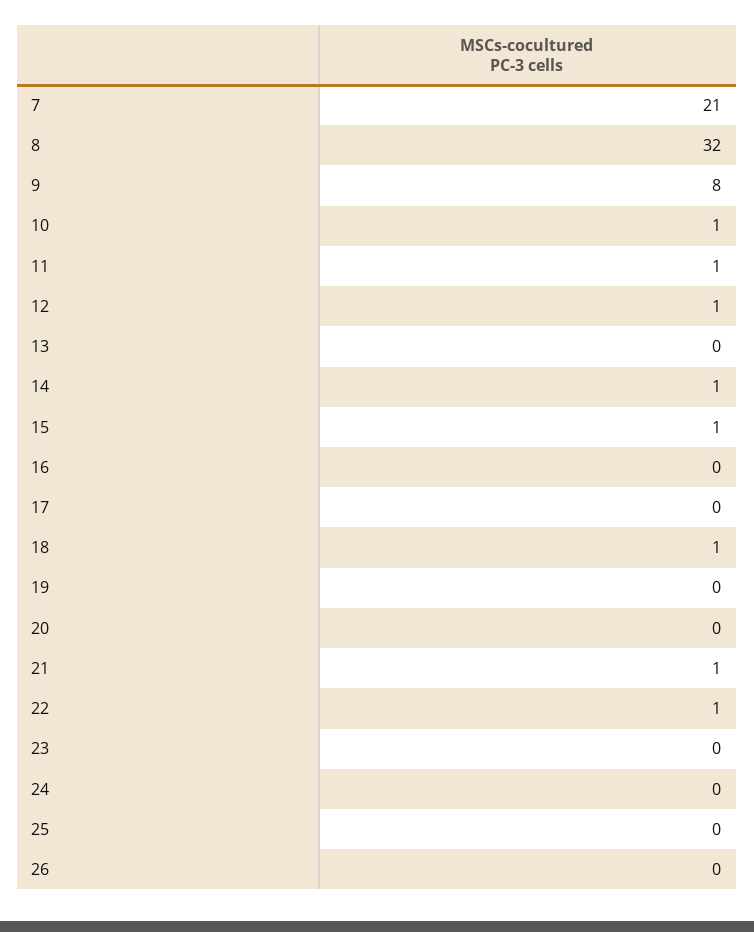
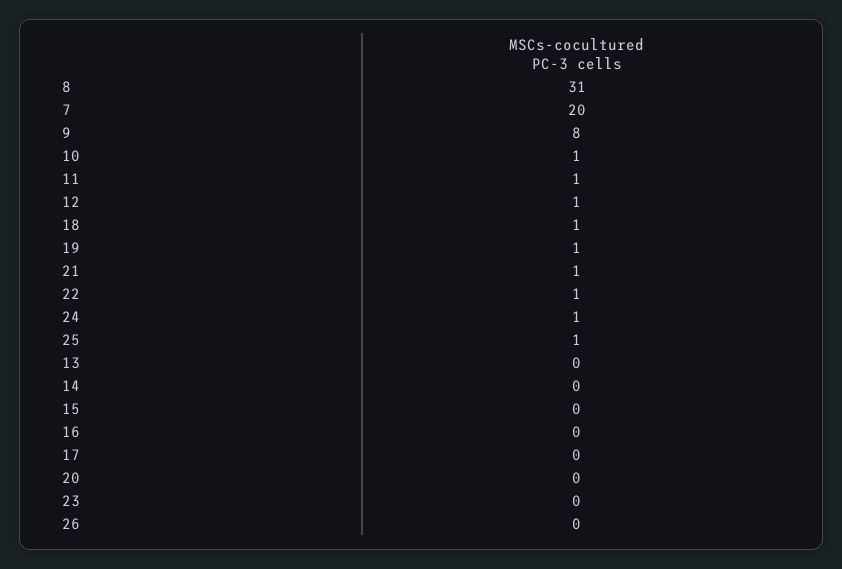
7: 21 -> 20
8: 32 -> 31
14: 1 -> 0
15: 1 -> 0
19: 0 -> 1
24: 0 -> 1
25: 0 -> 1

